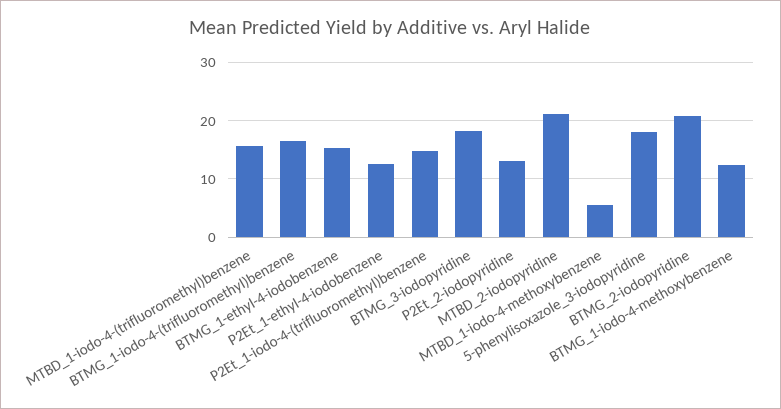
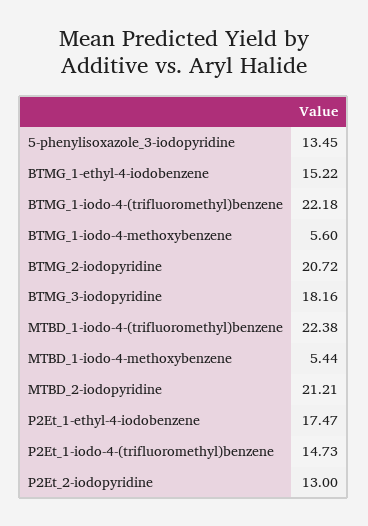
MTBD_1-iodo-4-(trifluoromethyl)benzene: 16 -> 22.38
BTMG_1-iodo-4-(trifluoromethyl)benzene: 16 -> 22.18
P2Et_1-ethyl-4-iodobenzene: 12 -> 17.47
5-phenylisoxazole_3-iodopyridine: 18 -> 13.45
BTMG_1-iodo-4-methoxybenzene: 12 -> 5.6

